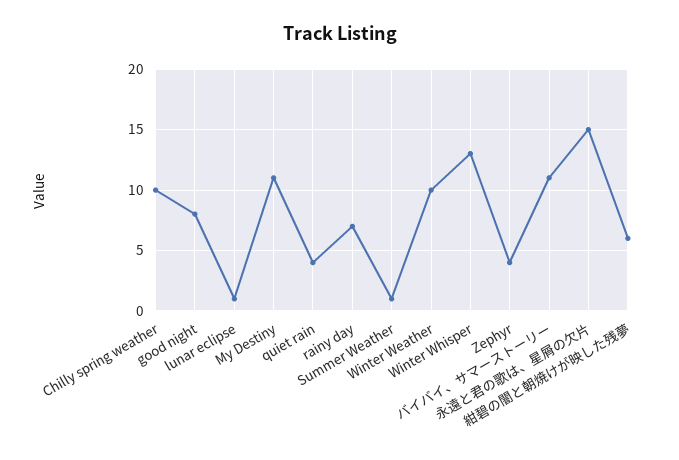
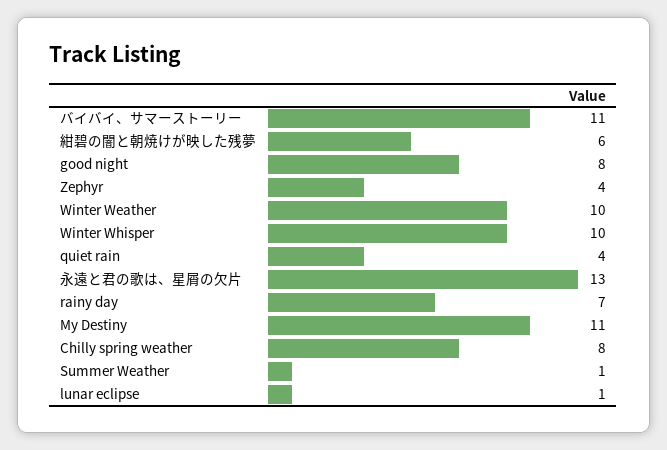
Chilly spring weather: 10 -> 8
Winter Whisper: 13 -> 10
永遠と君の歌は、星屑の⽋⽚: 15 -> 13

